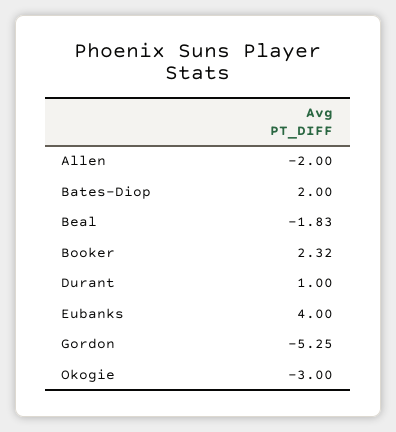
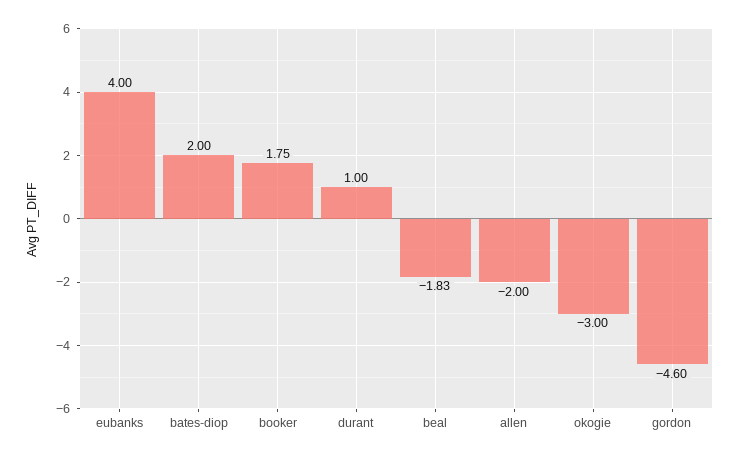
Booker: 2.32 -> 1.75
Gordon: -5.25 -> -4.6

